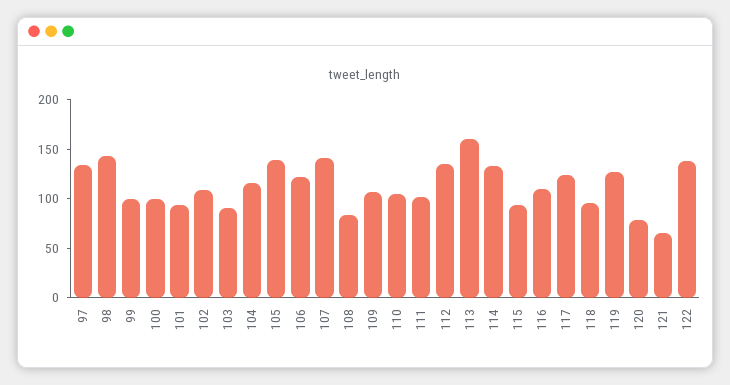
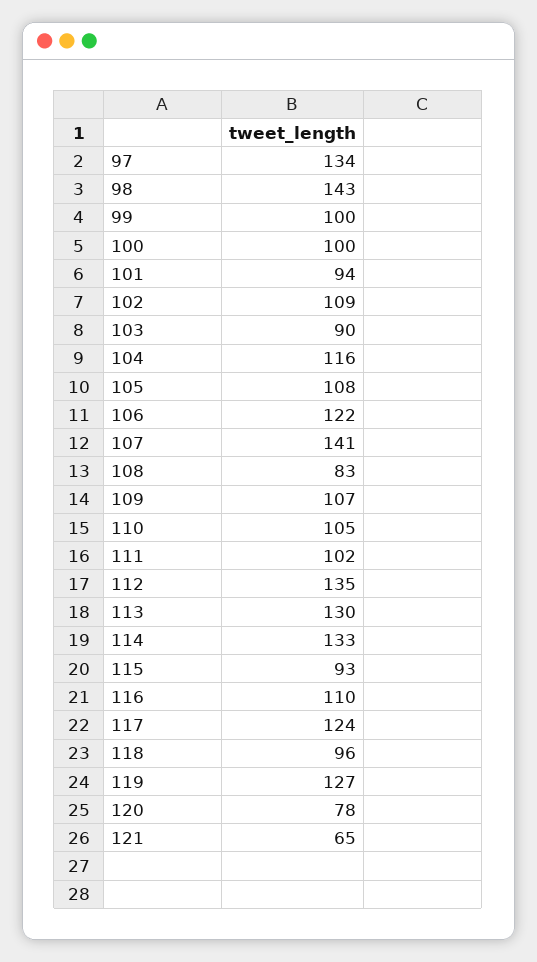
105: 140 -> 108
113: 160 -> 130
122: 140 -> none

